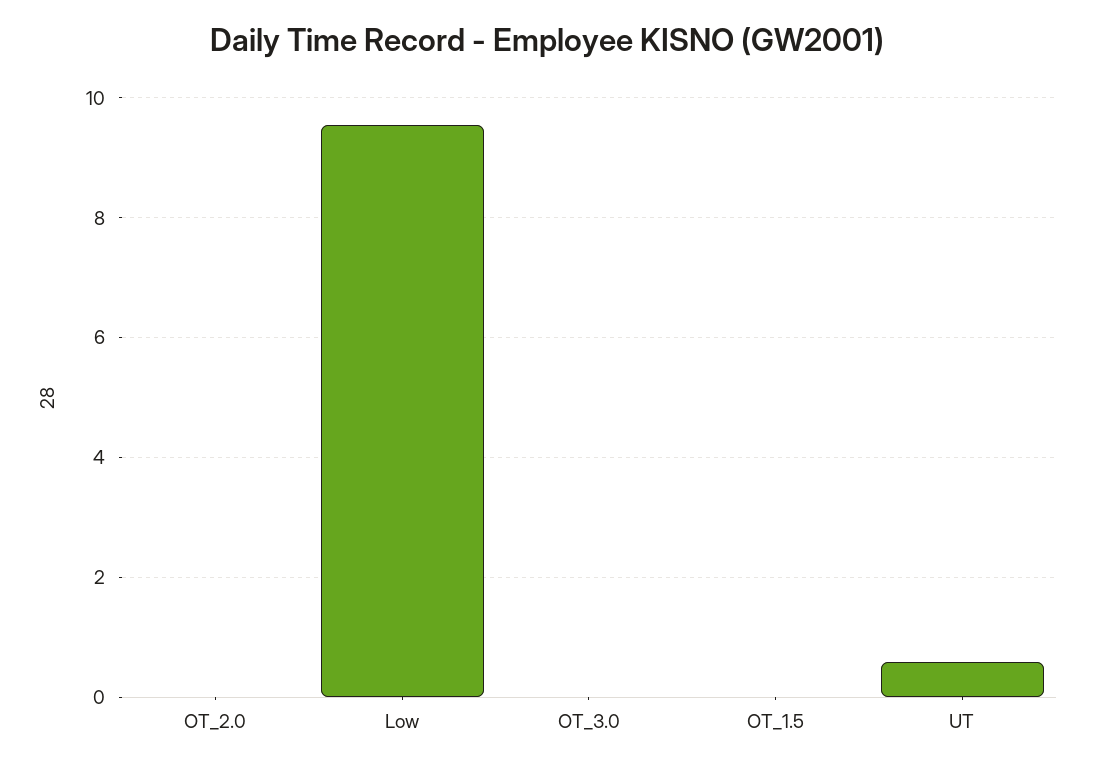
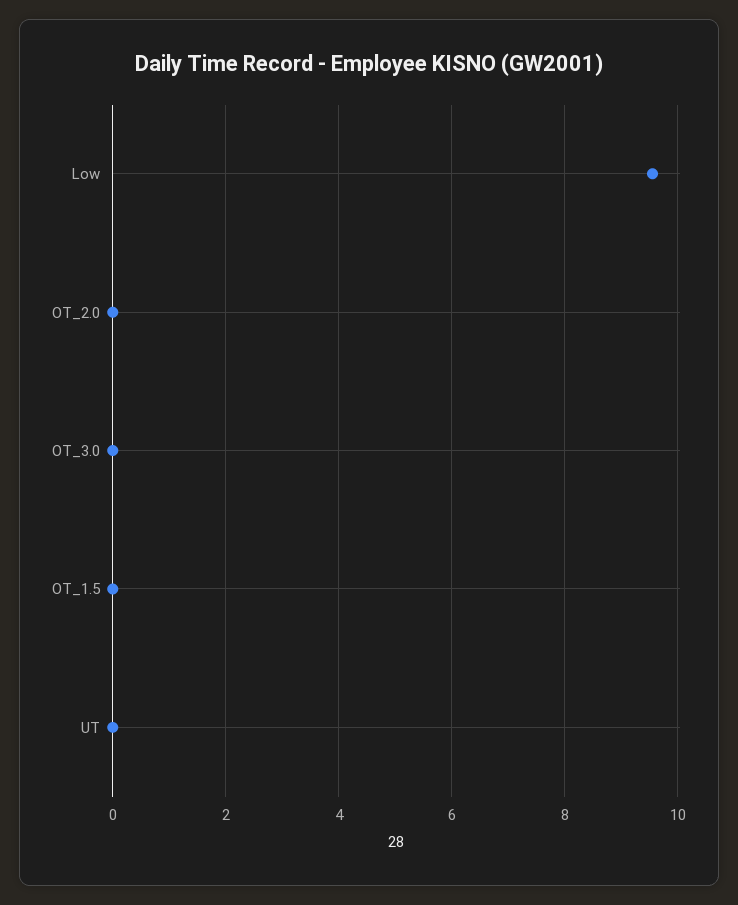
UT: 0.6 -> 0

